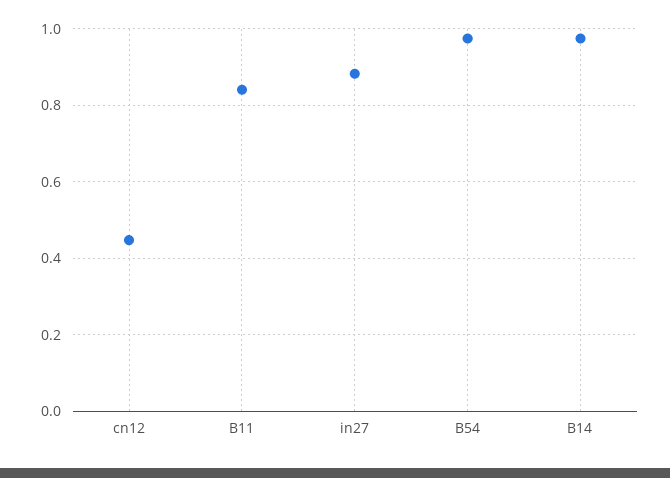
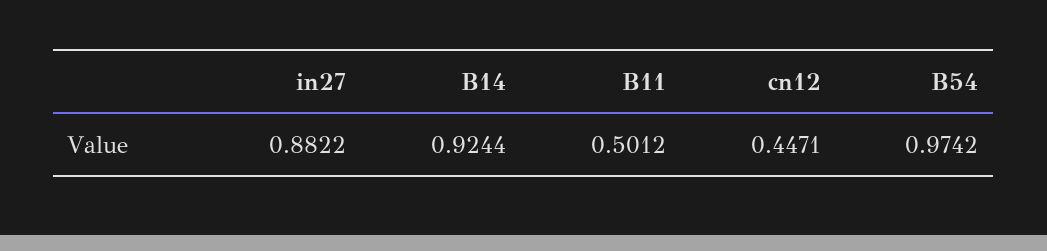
B11: 0.84 -> 0.5012
B14: 0.98 -> 0.9244

